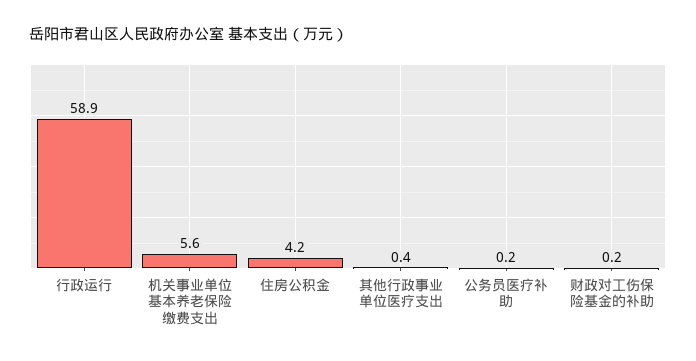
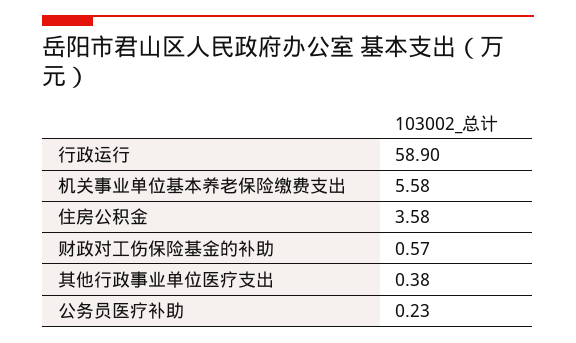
住房公积金: 4.2 -> 3.58
财政对工伤保险基金的补助: 0.2 -> 0.57

